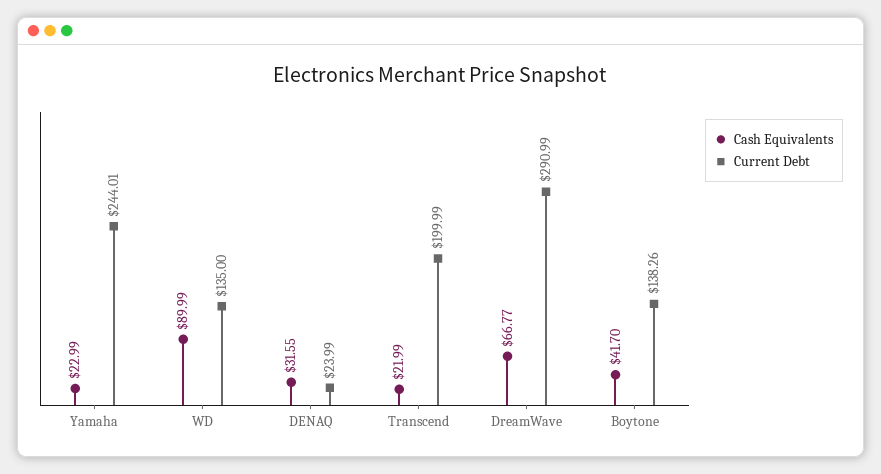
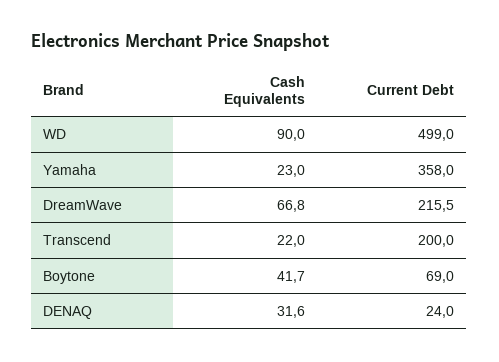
Current Debt, Yamaha: 244.01 -> 358
Current Debt, WD: 135 -> 499
Current Debt, DreamWave: 290.99 -> 215.5
Current Debt, Boytone: 138.26 -> 69

